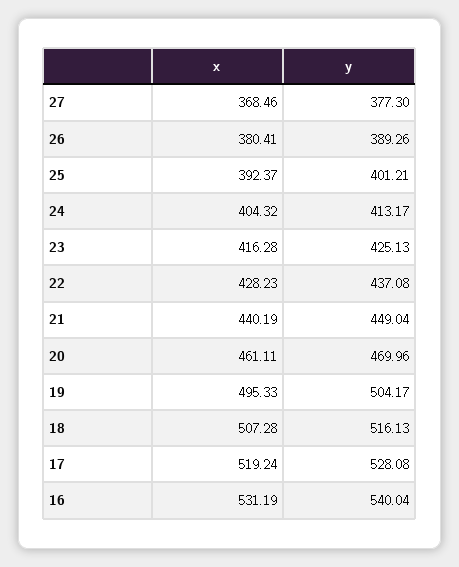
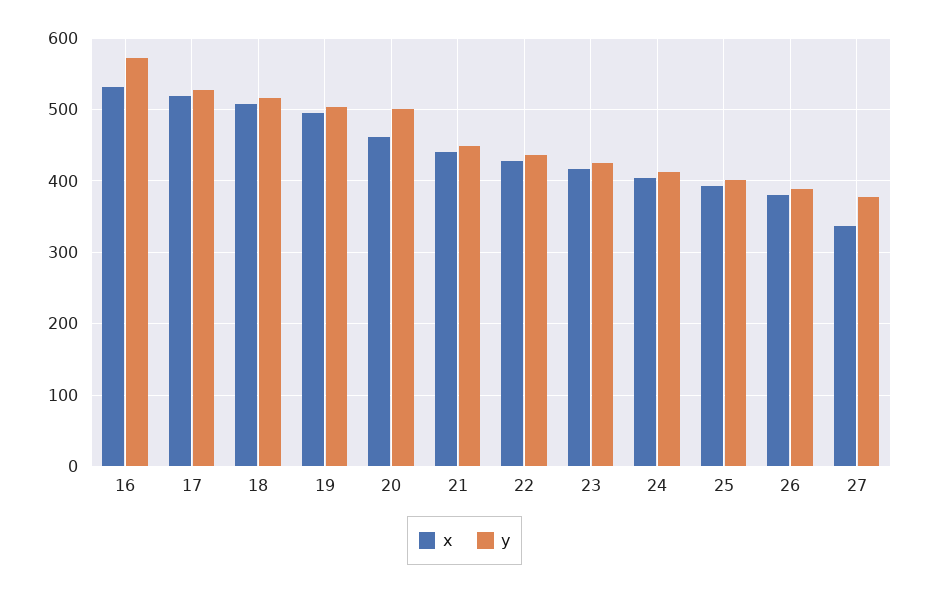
x, 27: 368.46 -> 340
y, 20: 469.96 -> 500
y, 16: 540.04 -> 570

